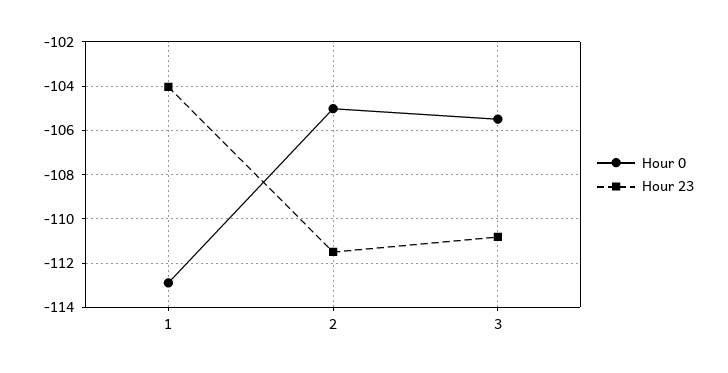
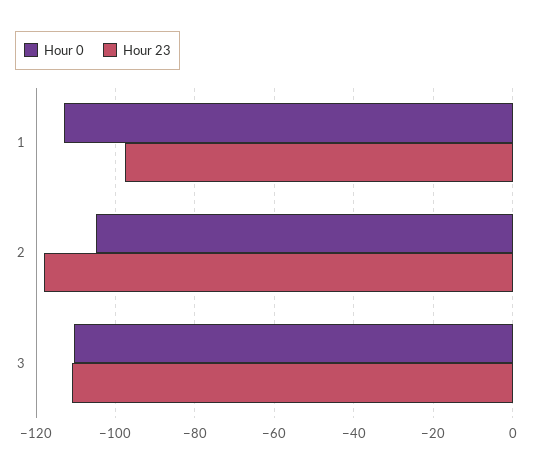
Hour 23, 1: -104 -> -98
Hour 23, 2: -111.5 -> -118
Hour 0, 3: -105.5 -> -110

